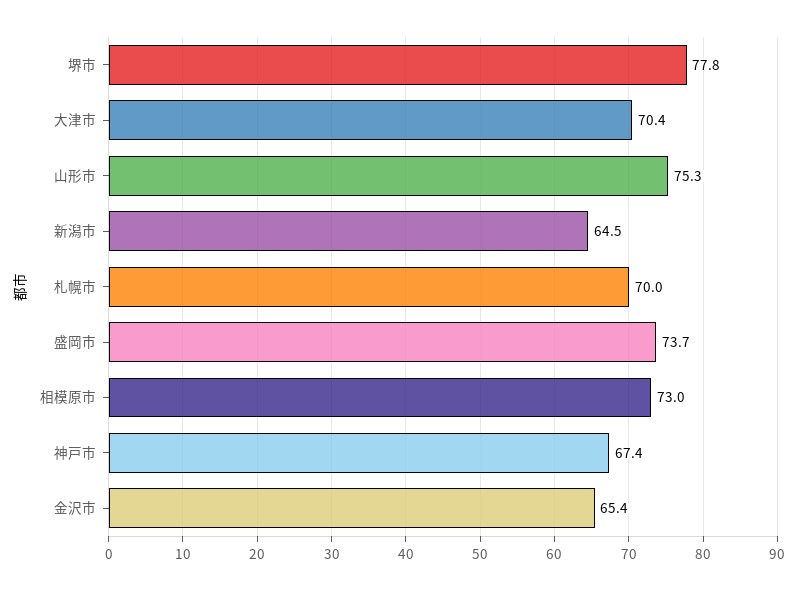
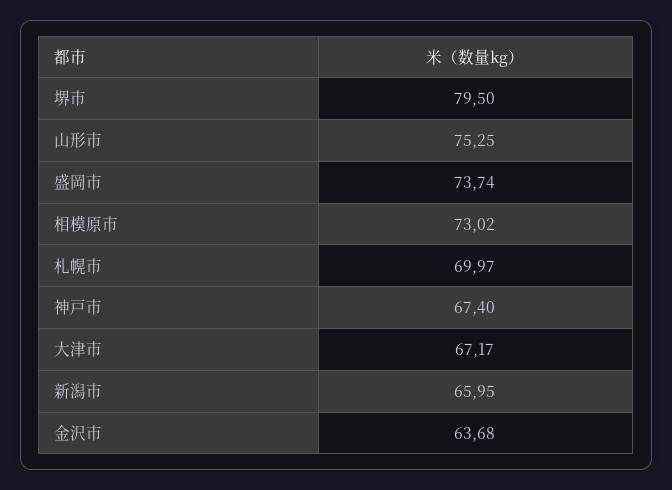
堺市: 77.8 -> 79.5
大津市: 70.4 -> 67.17
新潟市: 64.5 -> 65.95
金沢市: 65.4 -> 63.68

